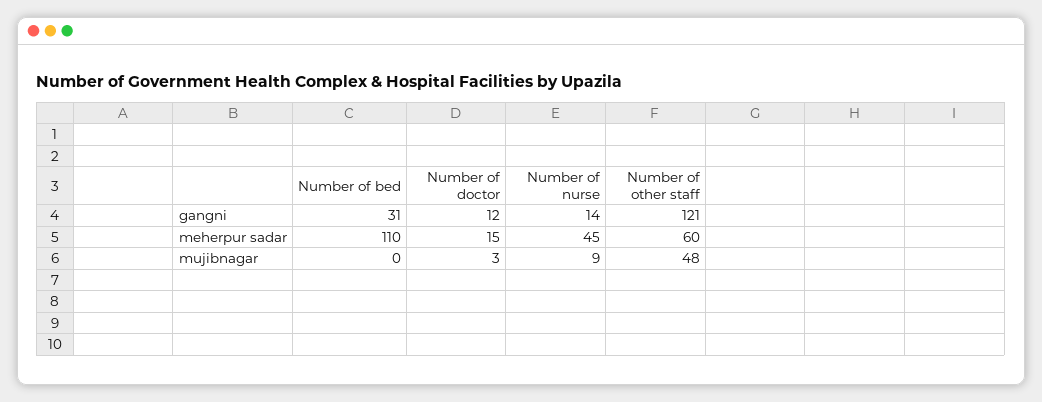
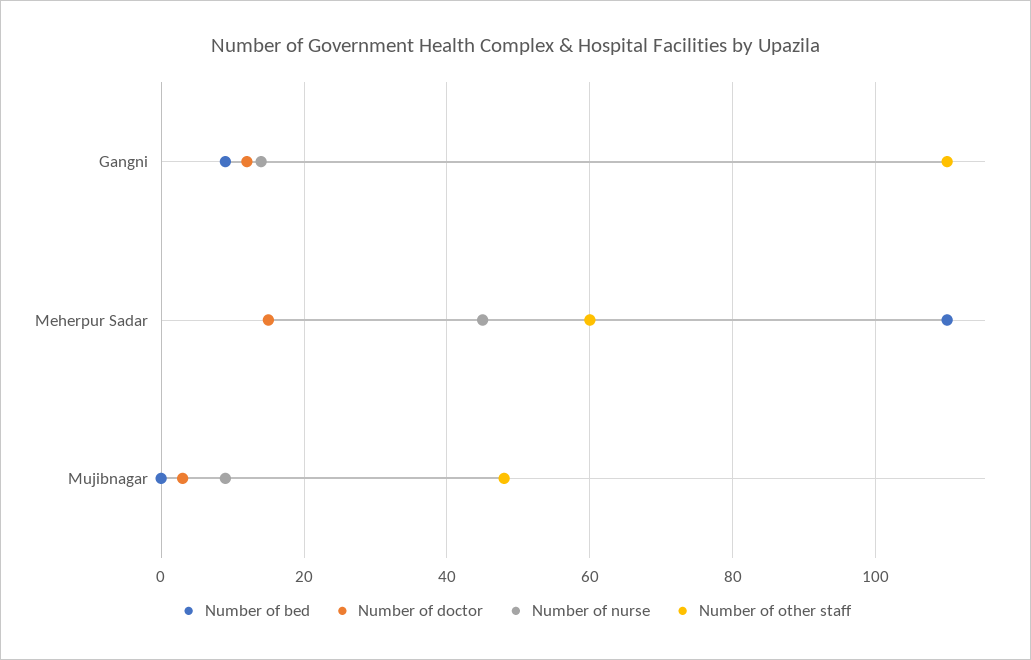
Number of bed, gangni: 31 -> 10
Number of other staff, gangni: 121 -> 110

